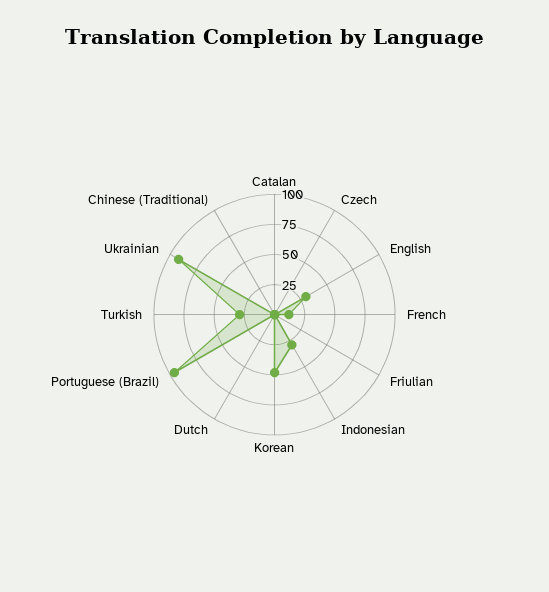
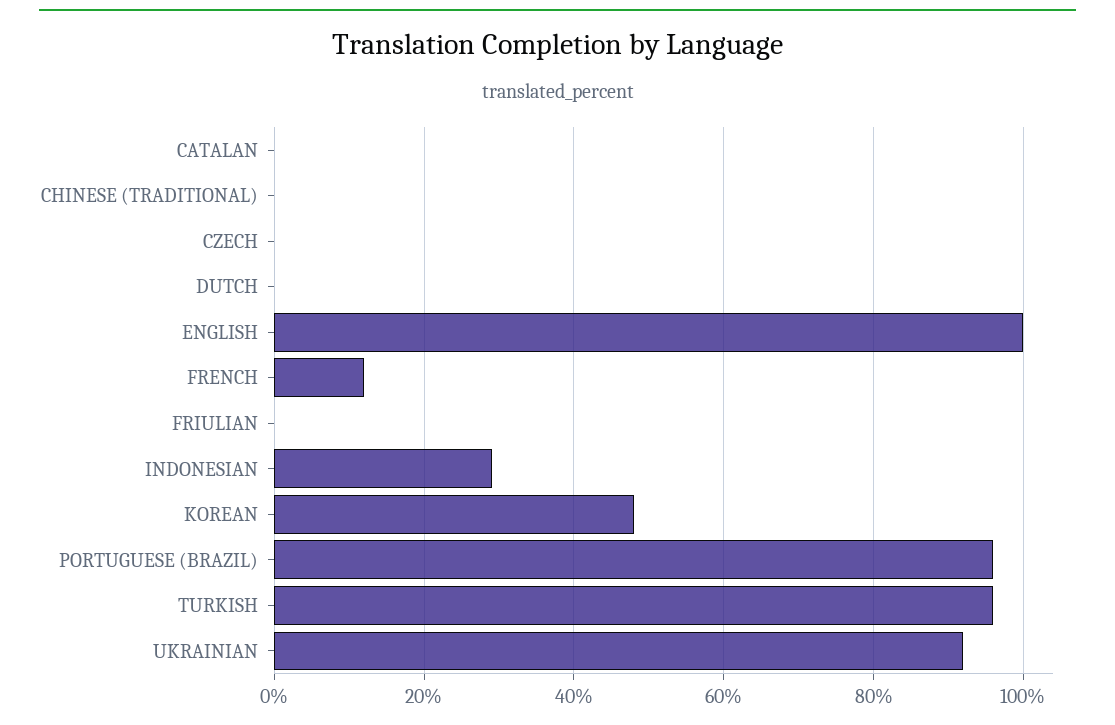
English: 25 -> 100
Turkish: 25 -> 95

